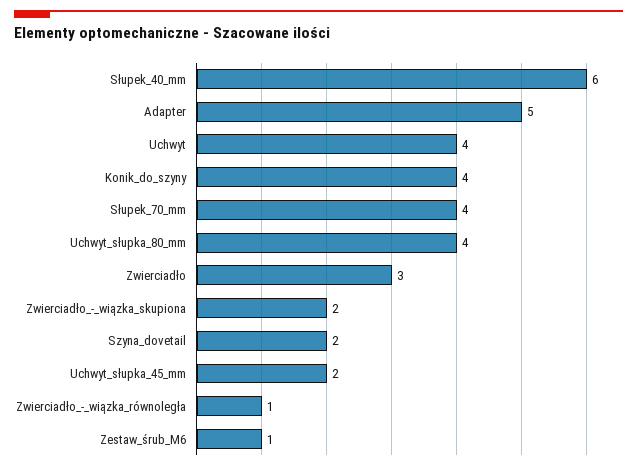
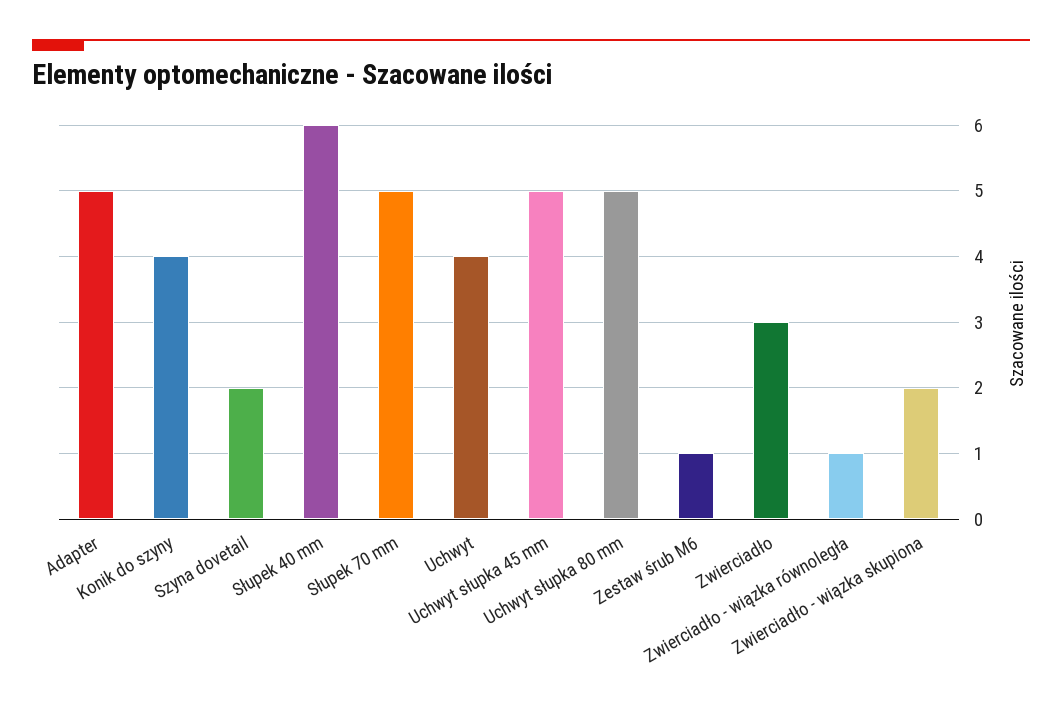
Słupek_70_mm: 4 -> 5
Uchwyt_słupka_80_mm: 4 -> 5
Uchwyt_słupka_45_mm: 2 -> 5

